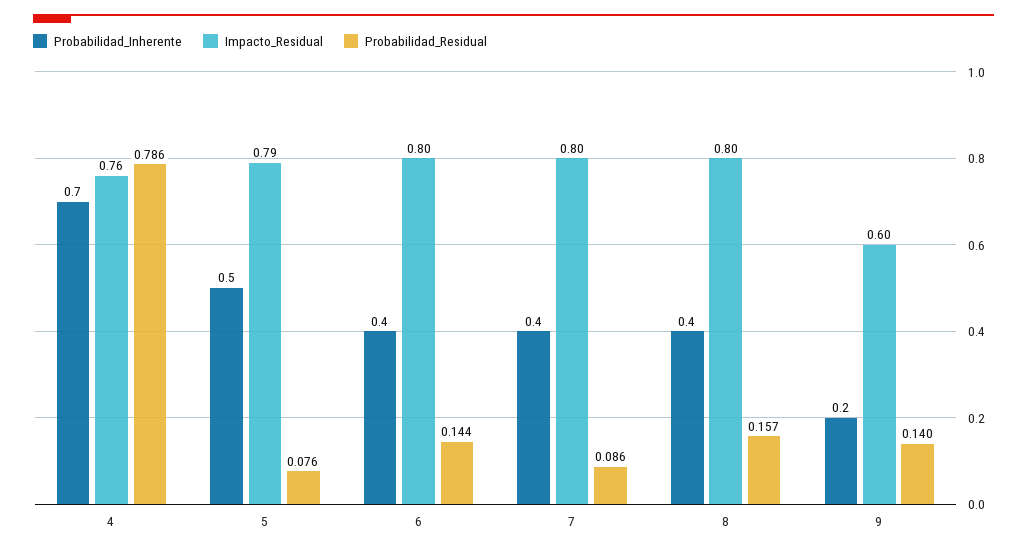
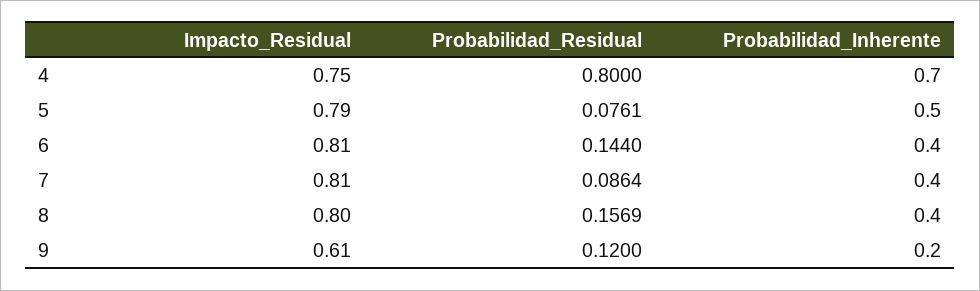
Impacto_Residual, 4: 0.76 -> 0.75
Probabilidad_Residual, 4: 0.786 -> 0.8
Impacto_Residual, 6: 0.8 -> 0.81
Impacto_Residual, 7: 0.8 -> 0.81
Impacto_Residual, 9: 0.6 -> 0.61
Probabilidad_Residual, 9: 0.14 -> 0.12

